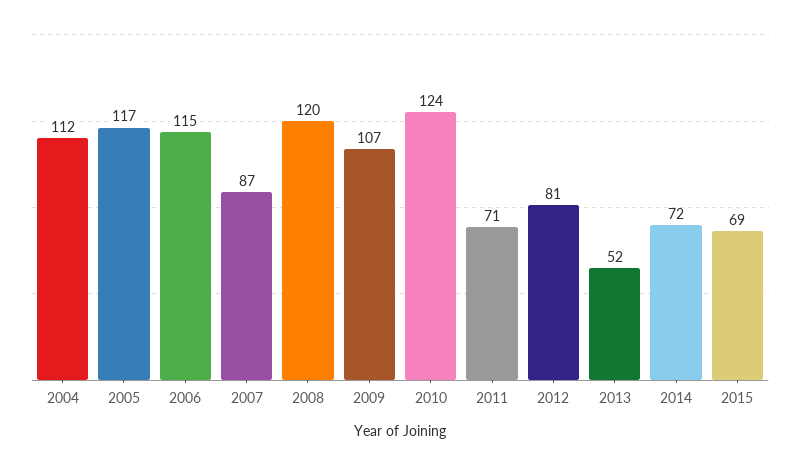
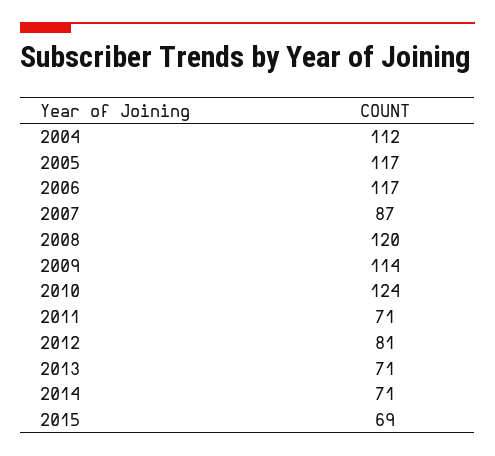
2006: 115 -> 117
2009: 107 -> 114
2013: 52 -> 71
2014: 72 -> 71

